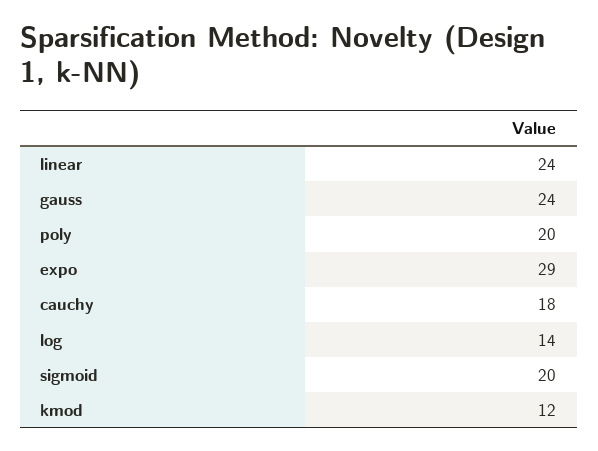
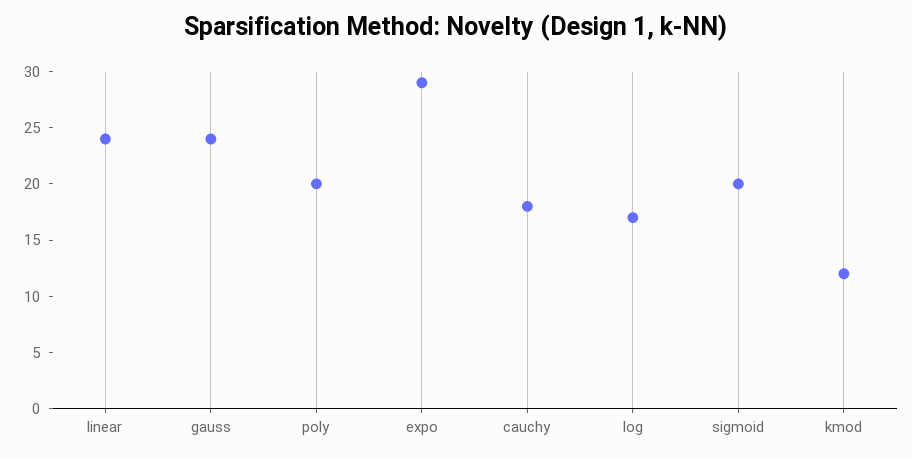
log: 14 -> 17

